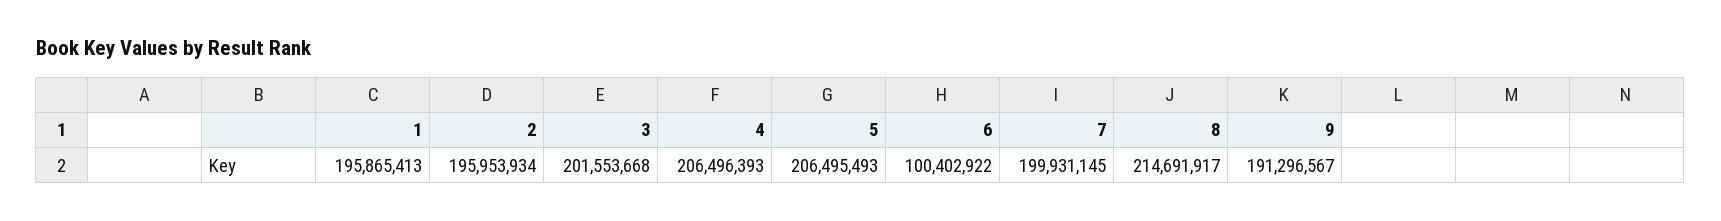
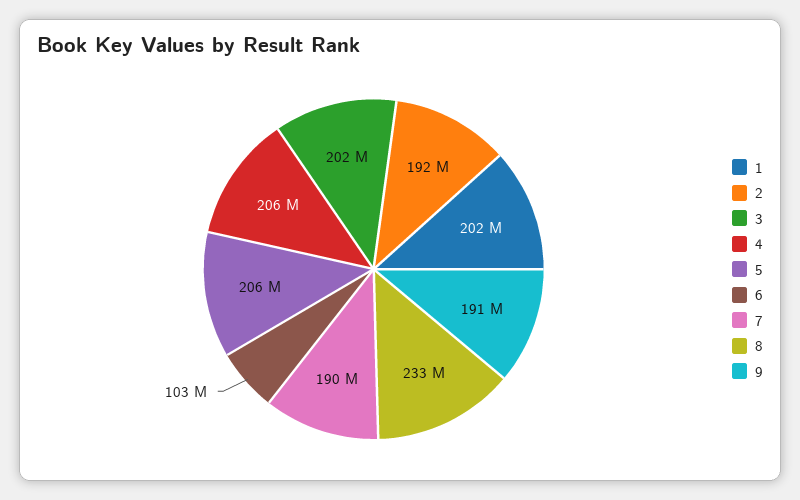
1: 195865413 -> 202000000
2: 195953934 -> 192000000
6: 100402922 -> 103000000
7: 199931145 -> 190000000
8: 214691917 -> 233000000

